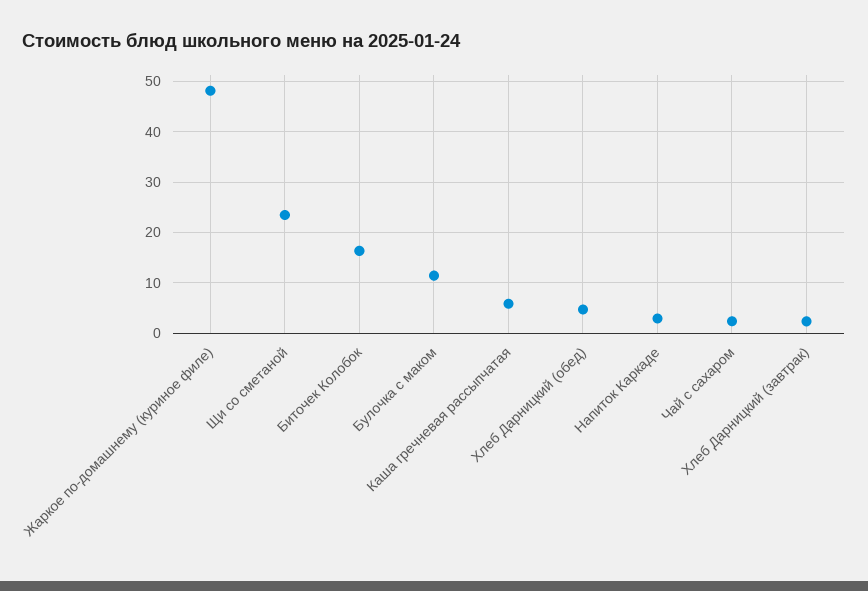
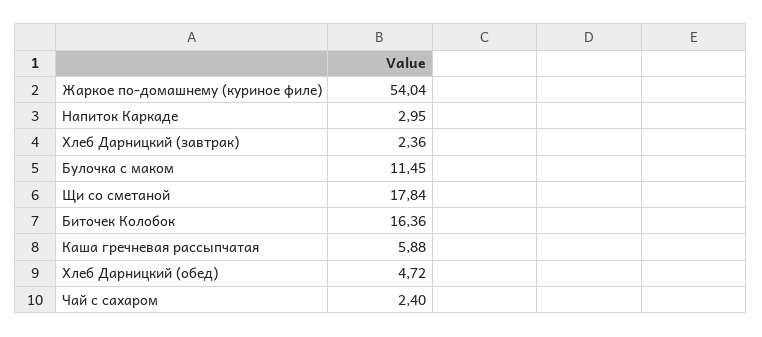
Жаркое по-домашнему (куриное филе): 48 -> 54.04
Щи со сметаной: 24 -> 17.84

